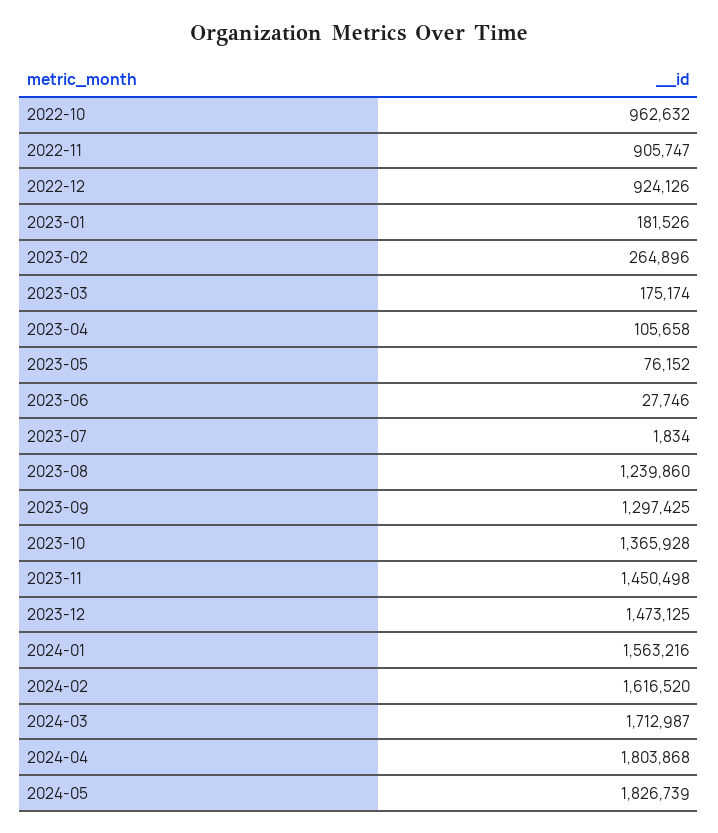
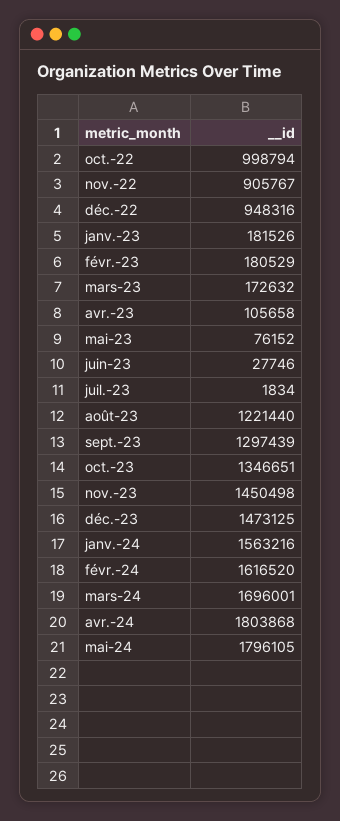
2022-10: 962632 -> 998794
2022-11: 905747 -> 905767
2022-12: 924126 -> 948316
2023-02: 264896 -> 180529
2023-03: 175174 -> 172632
2023-08: 1239860 -> 1221440
2023-09: 1297425 -> 1297439
2023-10: 1365928 -> 1346651
2024-03: 1712987 -> 1696001
2024-05: 1826739 -> 1796105

